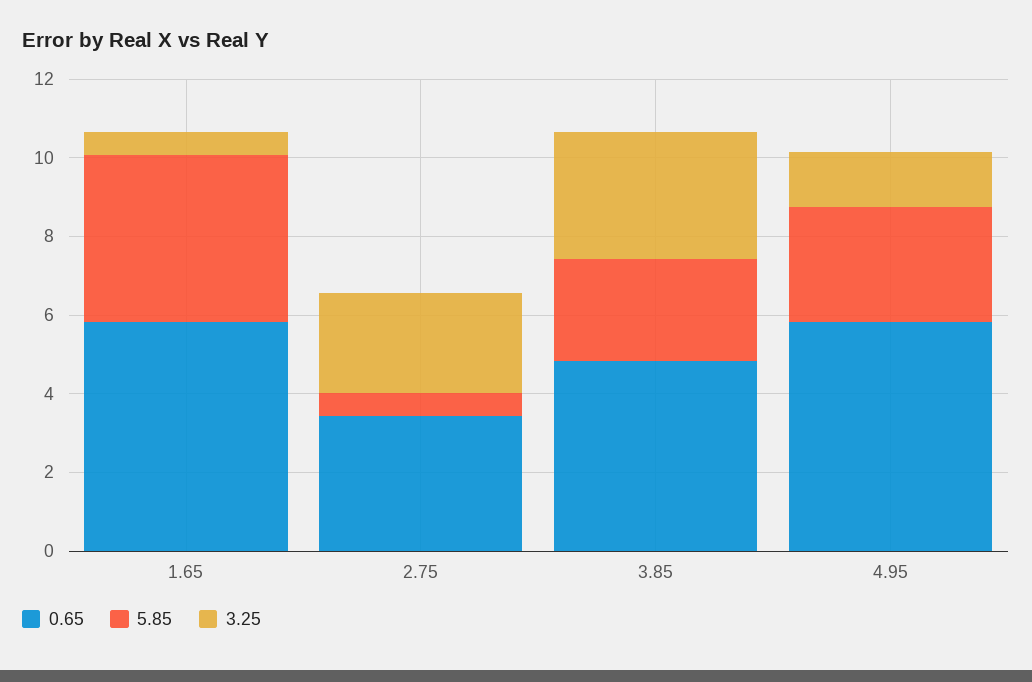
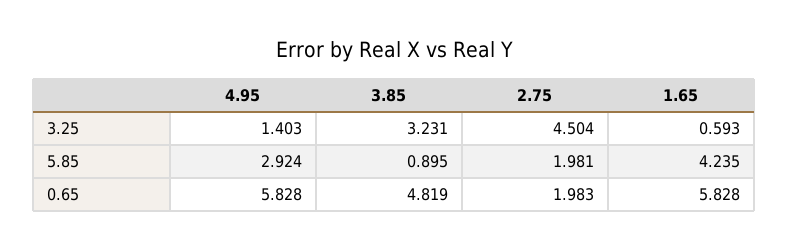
0.65, 2.75: 3.5 -> 1.983
5.85, 2.75: 0.5 -> 1.981
3.25, 2.75: 2.5 -> 4.504
5.85, 3.85: 2.5 -> 0.895

